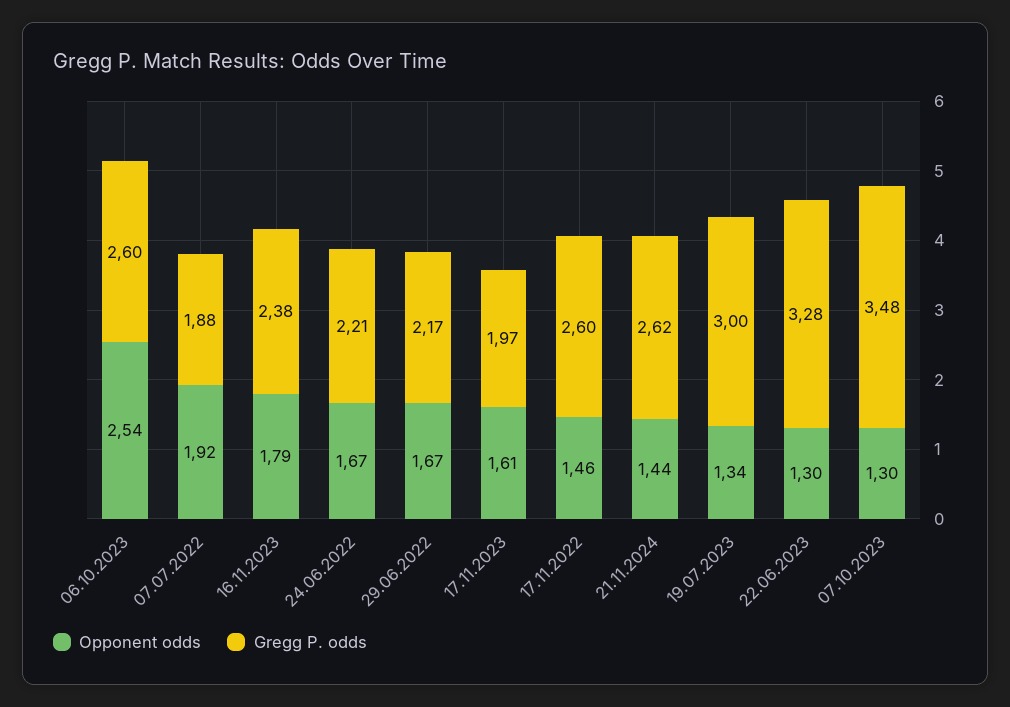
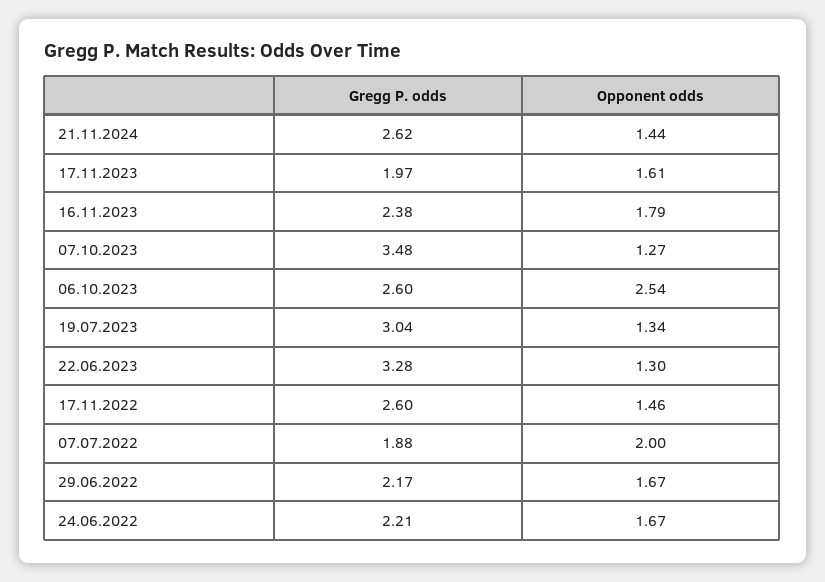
Opponent odds, 07.07.2022: 1.92 -> 2
Gregg P. odds, 19.07.2023: 3 -> 3.04
Opponent odds, 07.10.2023: 1.3 -> 1.27

